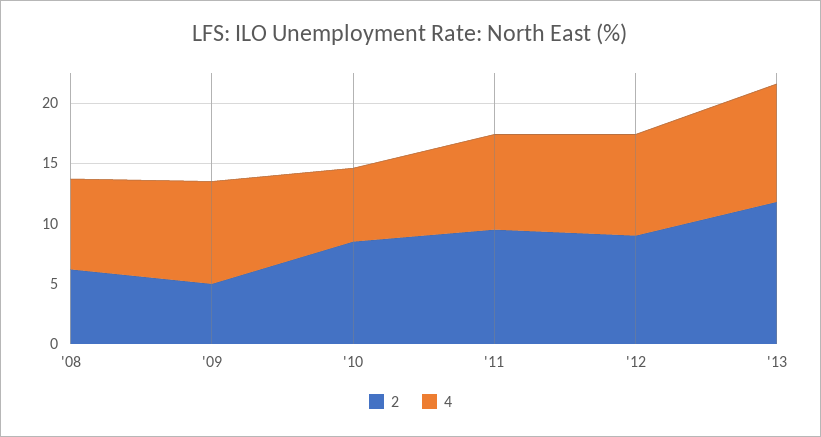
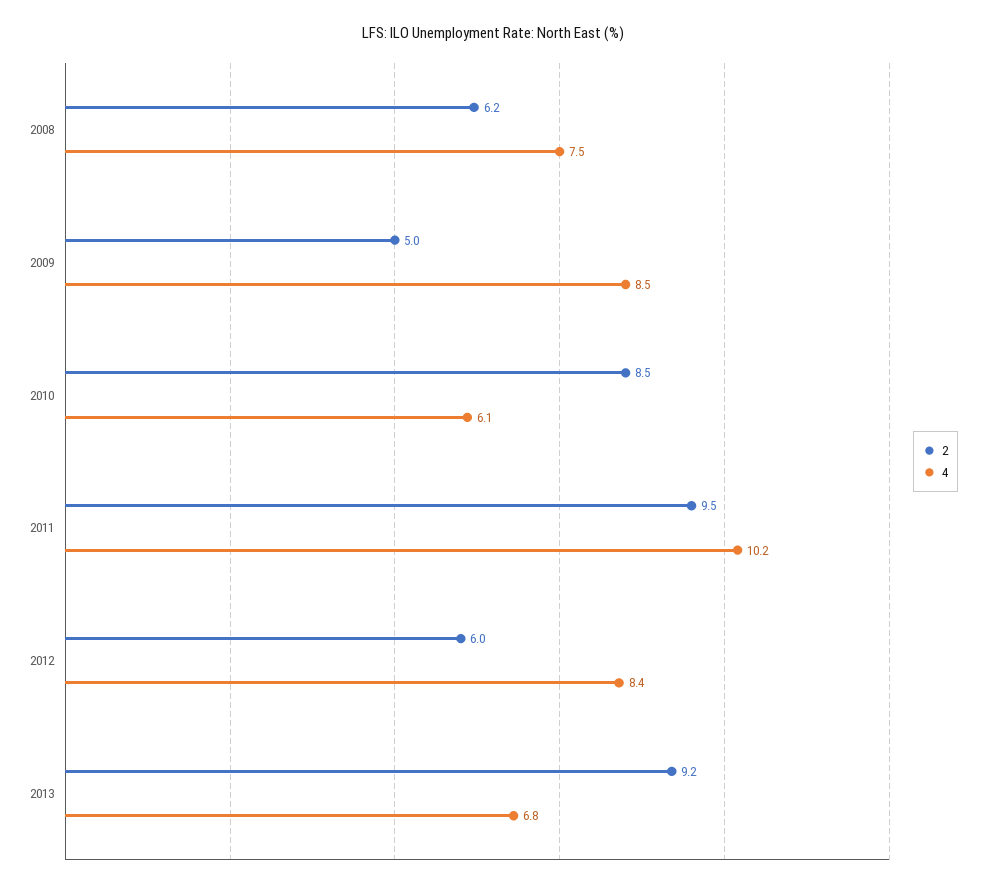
4, '11: 8 -> 10.2
2, '12: 9 -> 6
2, '13: 12 -> 9.2
4, '13: 10 -> 6.8

